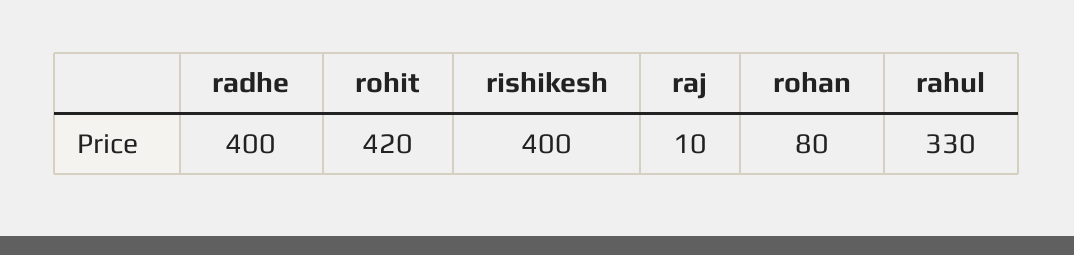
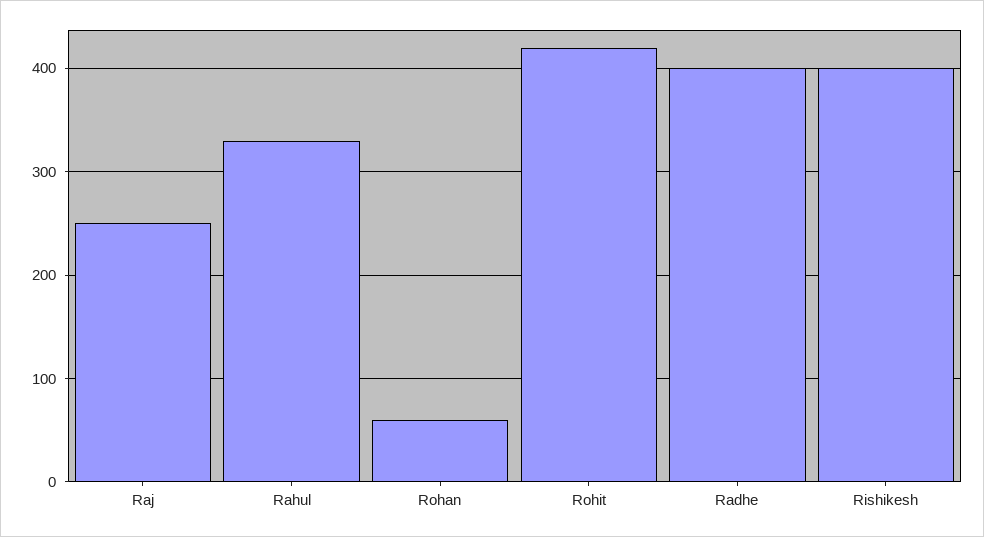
raj: 10 -> 250
rohan: 80 -> 60

